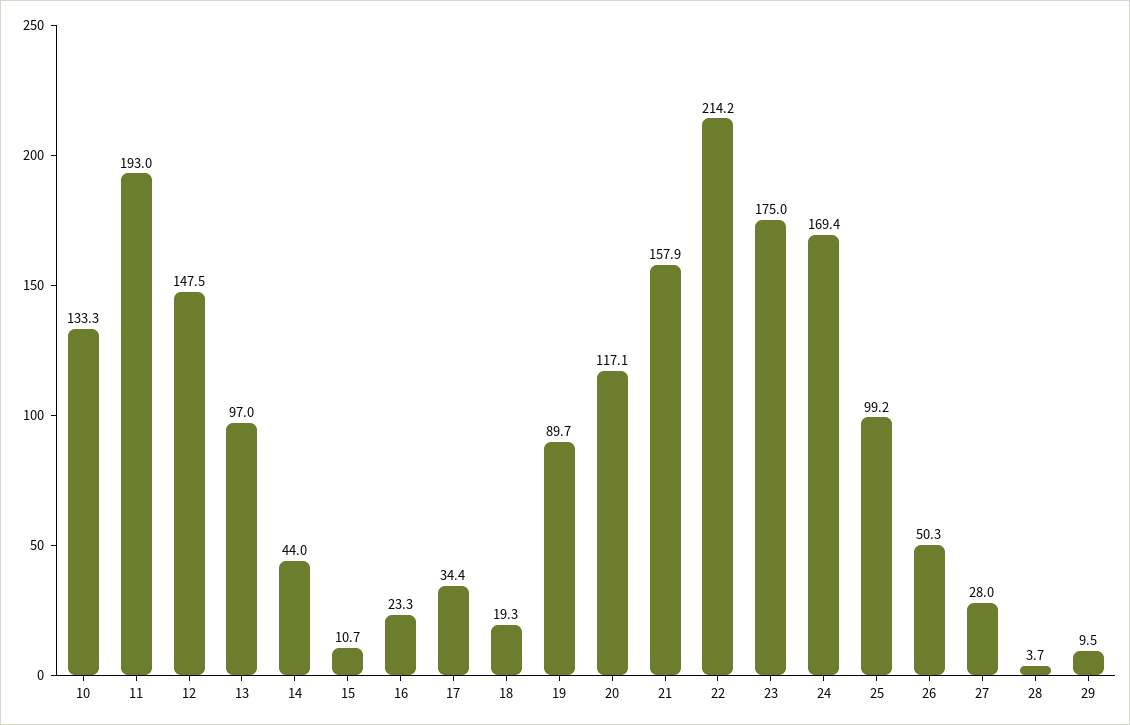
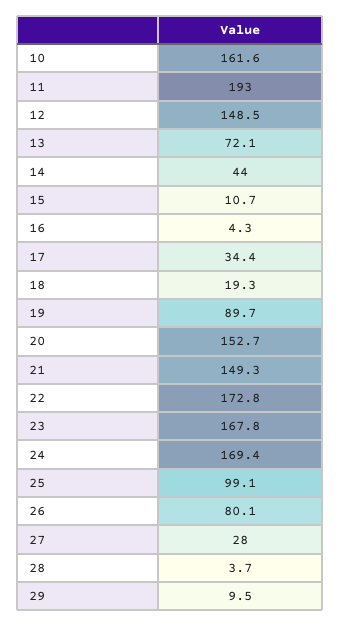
10: 133.3 -> 161.6
12: 147.5 -> 148.5
13: 97 -> 72.1
16: 23.3 -> 4.3
20: 117.1 -> 152.7
21: 157.9 -> 149.3
22: 214.2 -> 172.8
23: 175 -> 167.8
25: 99.2 -> 99.1
26: 50.3 -> 80.1

